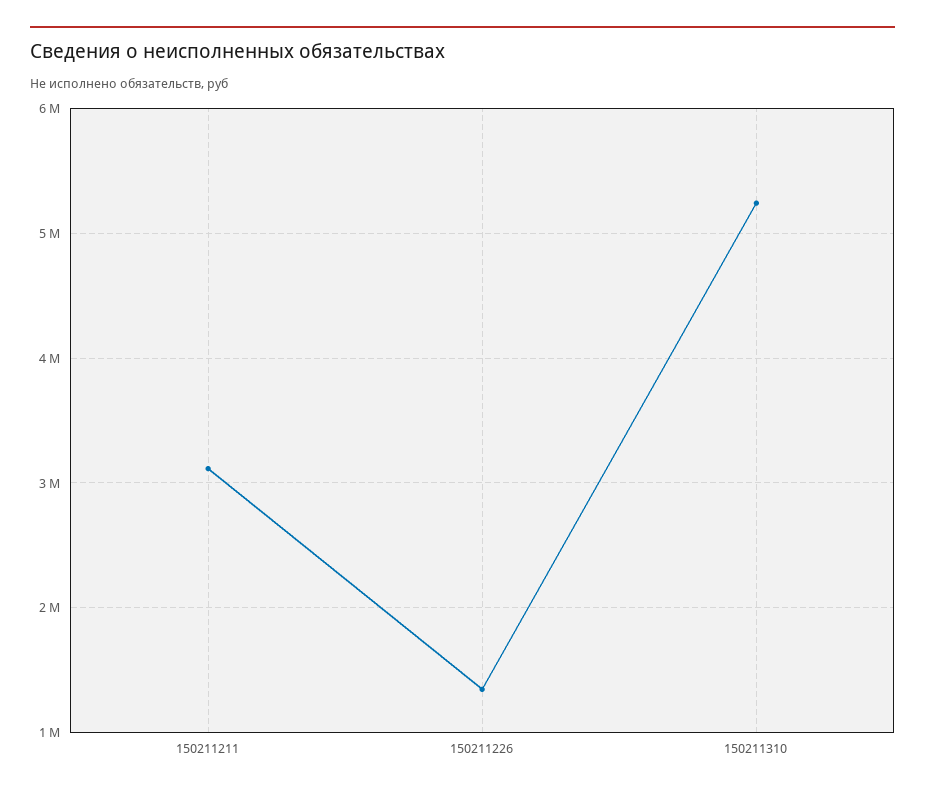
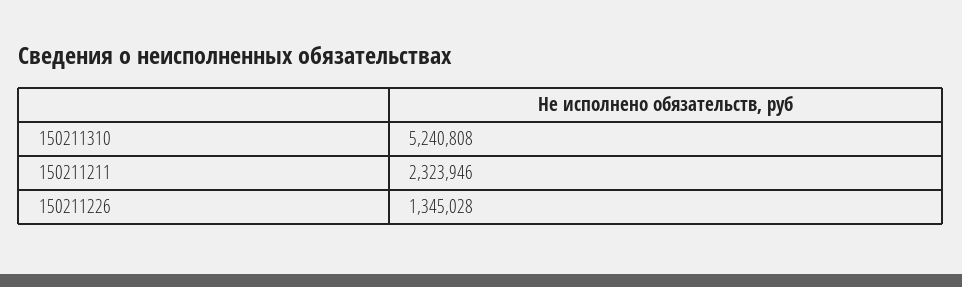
150211211: 3100000 -> 2323946

